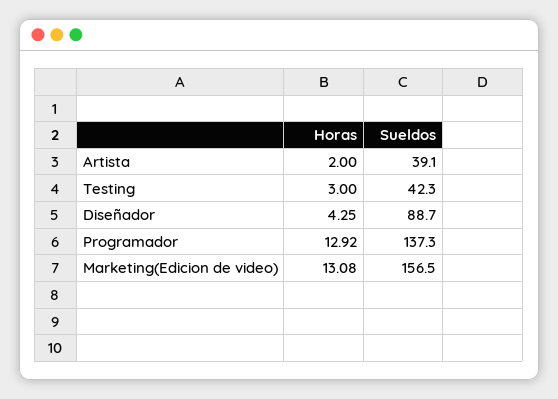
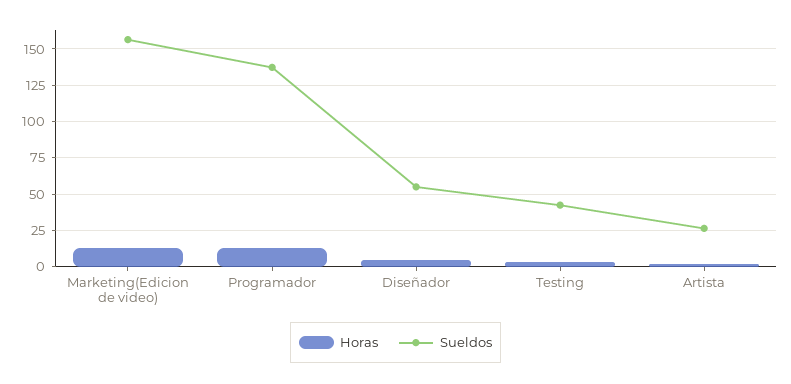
Sueldos, Artista: 39.1 -> 25
Sueldos, Diseñador: 88.7 -> 55

